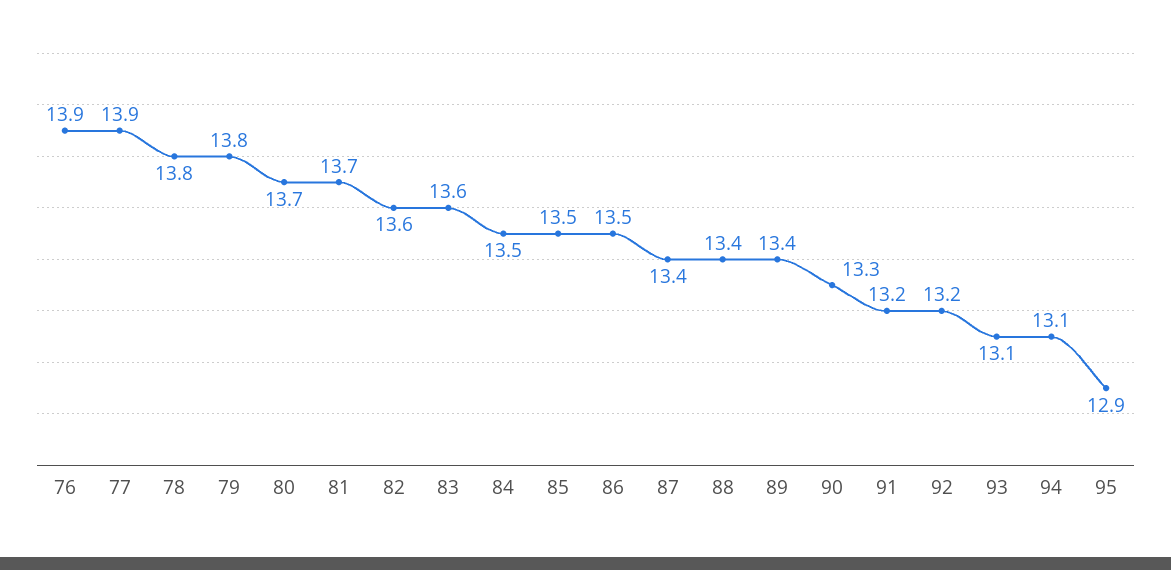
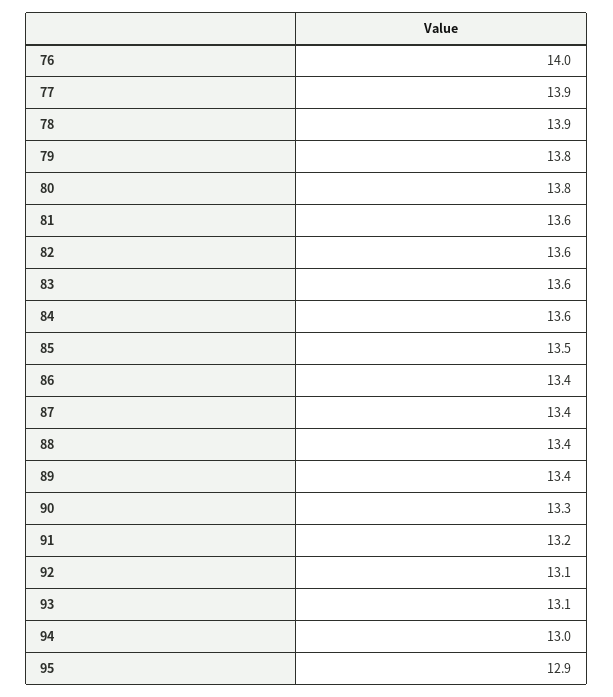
76: 13.9 -> 14
78: 13.8 -> 13.9
80: 13.7 -> 13.8
81: 13.7 -> 13.6
84: 13.5 -> 13.6
86: 13.5 -> 13.4
92: 13.2 -> 13.1
94: 13.1 -> 13

